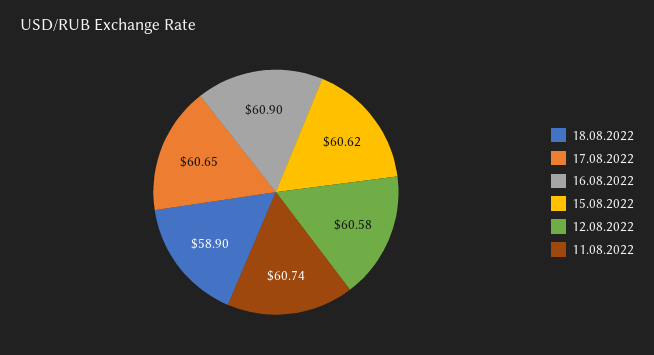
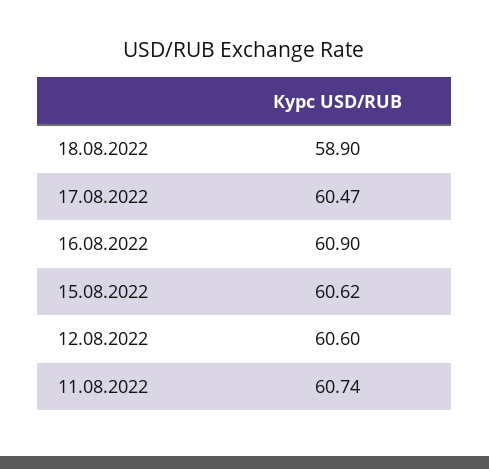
17.08.2022: 60.65 -> 60.47
12.08.2022: 60.58 -> 60.6

